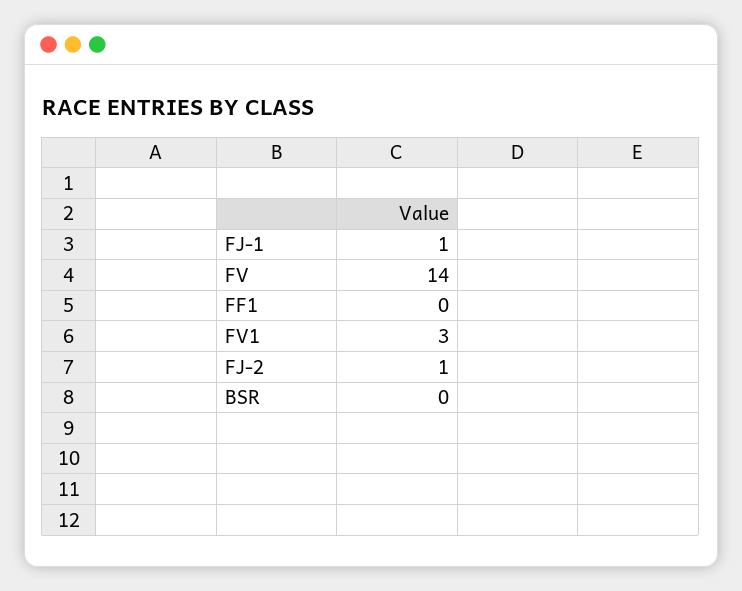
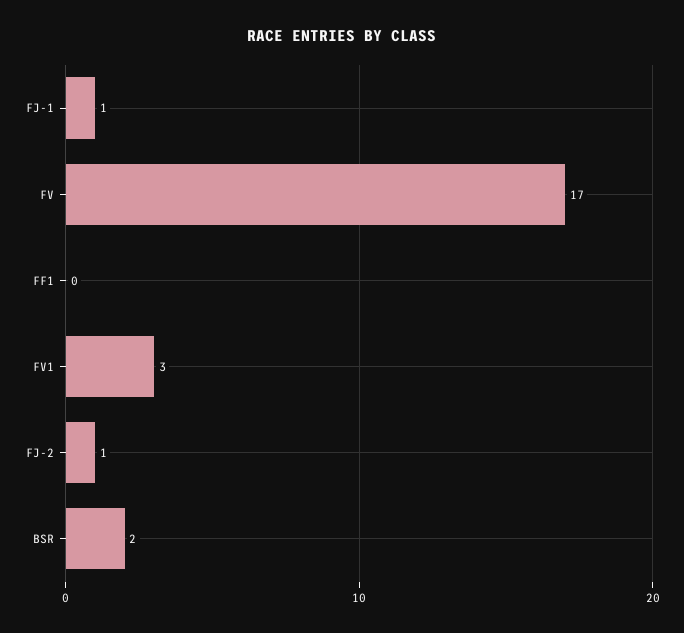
FV: 14 -> 17
BSR: 0 -> 2

